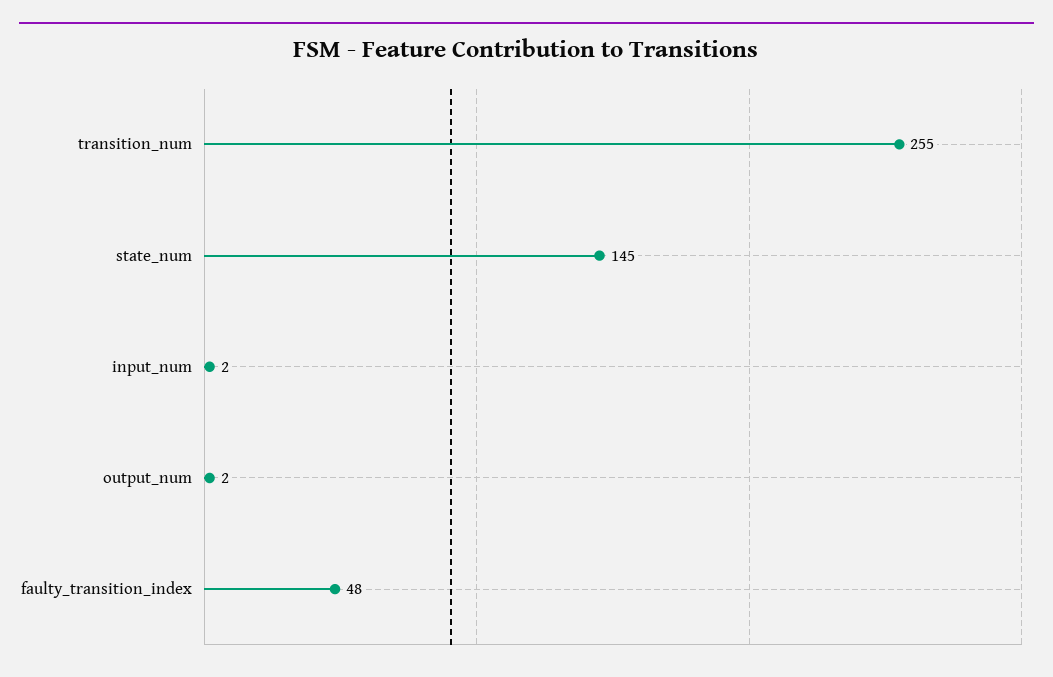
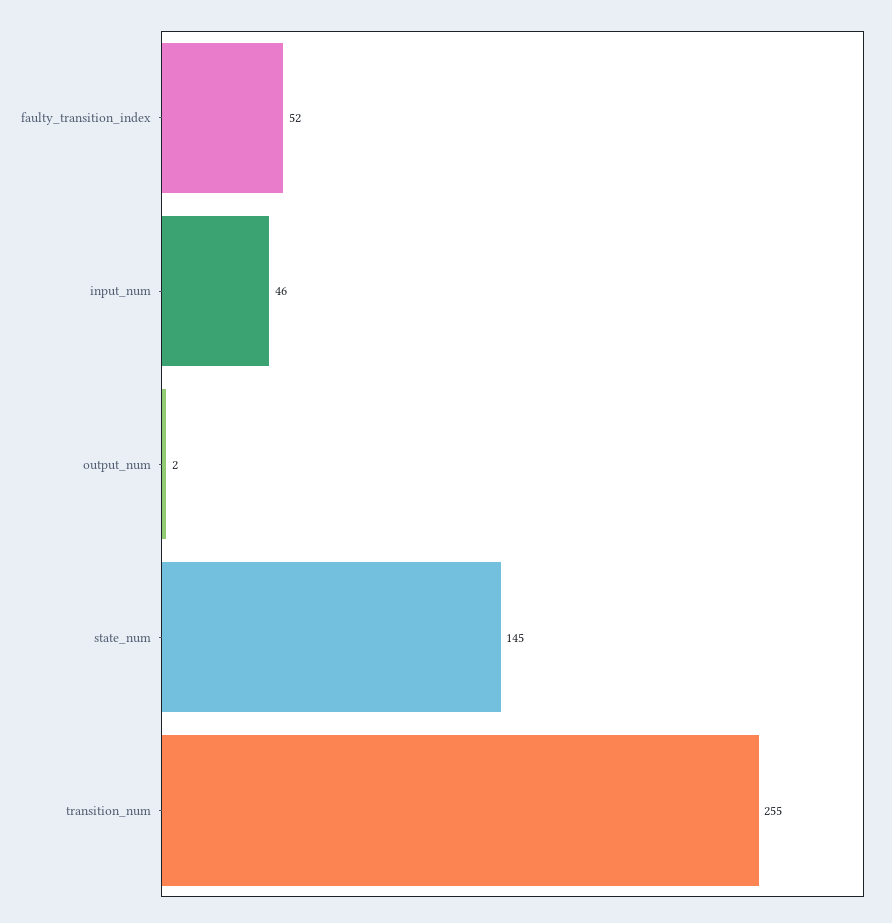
input_num: 2 -> 46
faulty_transition_index: 48 -> 52

